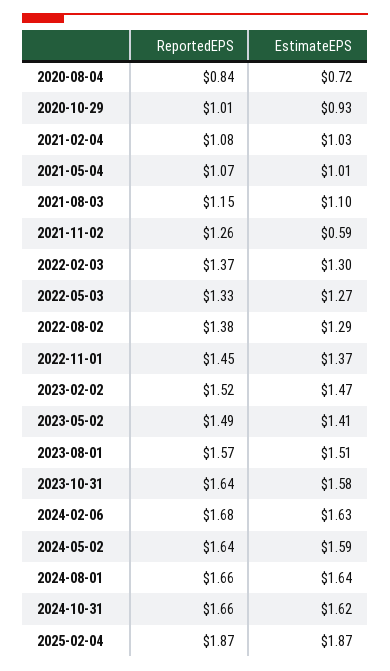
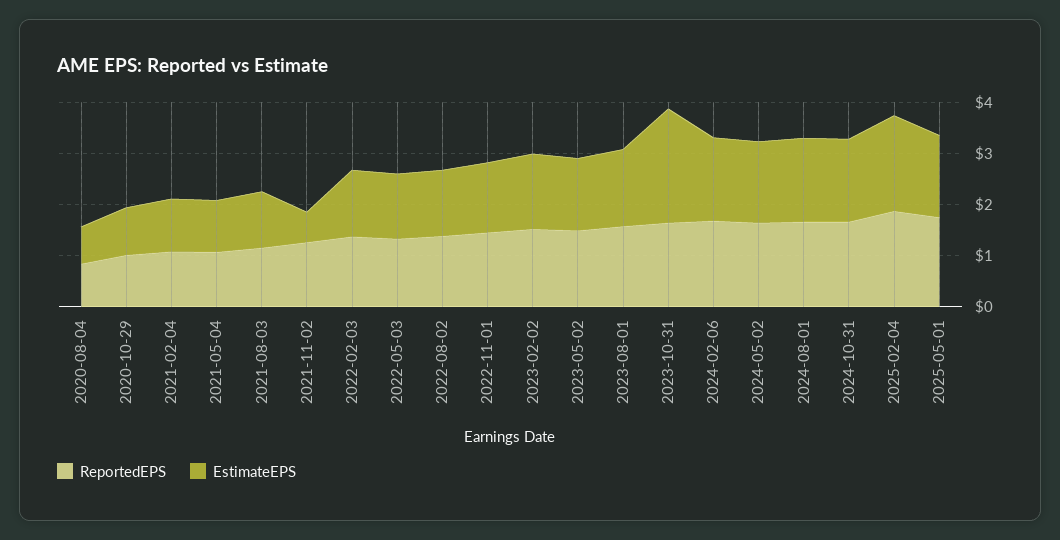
EstimateEPS, 2023-10-31: 1.58 -> 2.2
ReportedEPS, 2025-05-01: none -> 1.8
EstimateEPS, 2025-05-01: none -> 1.6

